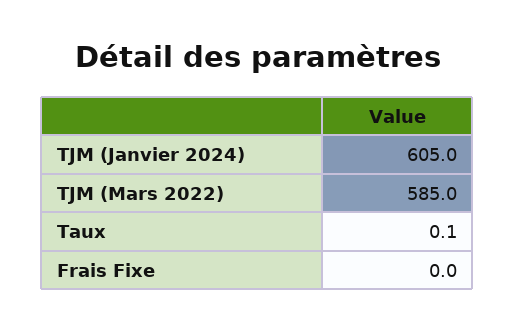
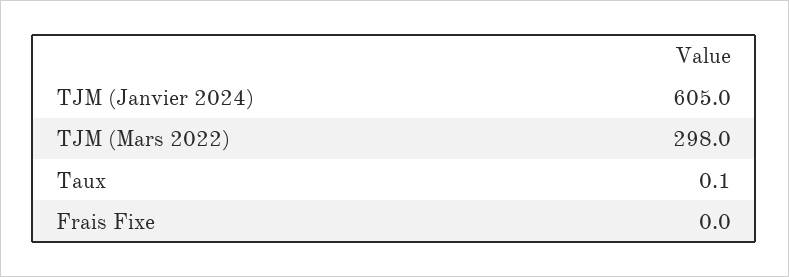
TJM (Mars 2022): 585 -> 298

